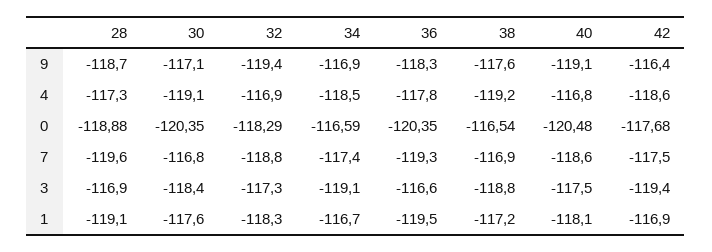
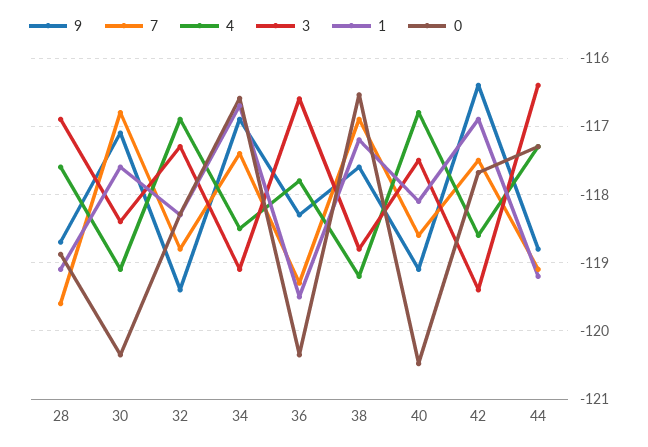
4, 28: -117.3 -> -117.6
9, 44: none -> -118.8
7, 44: none -> -119.1
4, 44: none -> -117.3
3, 44: none -> -116.4
1, 44: none -> -119.2
0, 44: none -> -117.3

